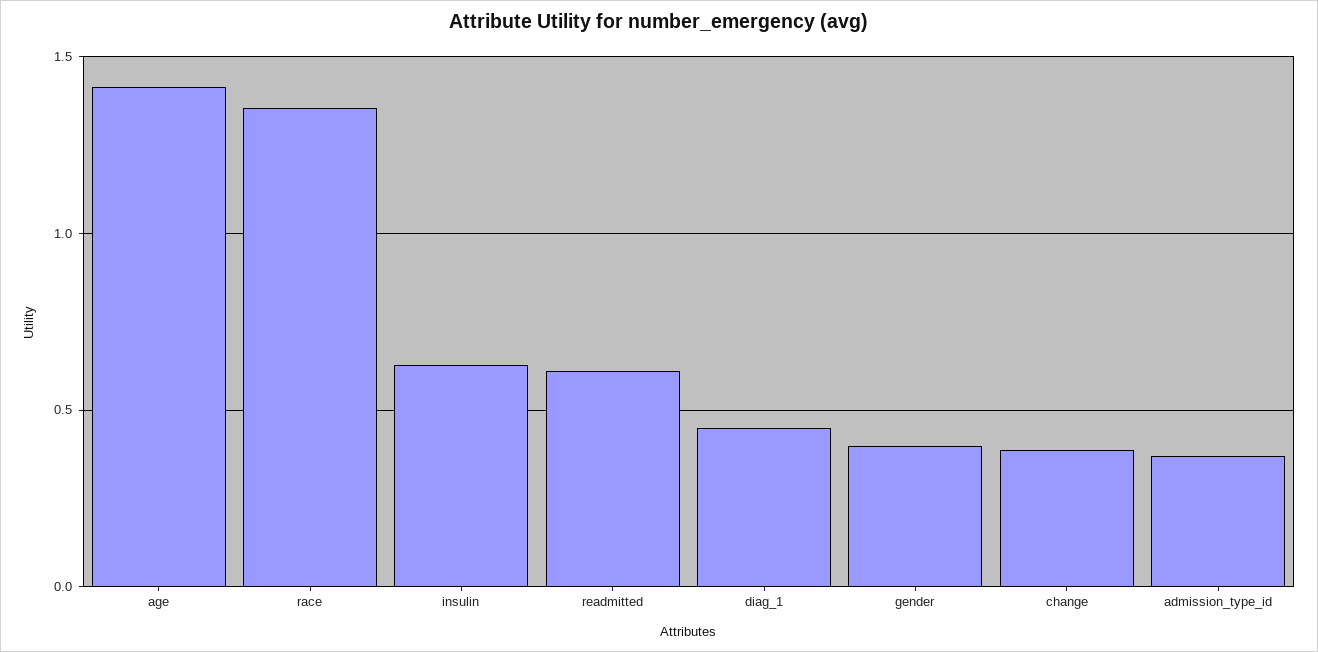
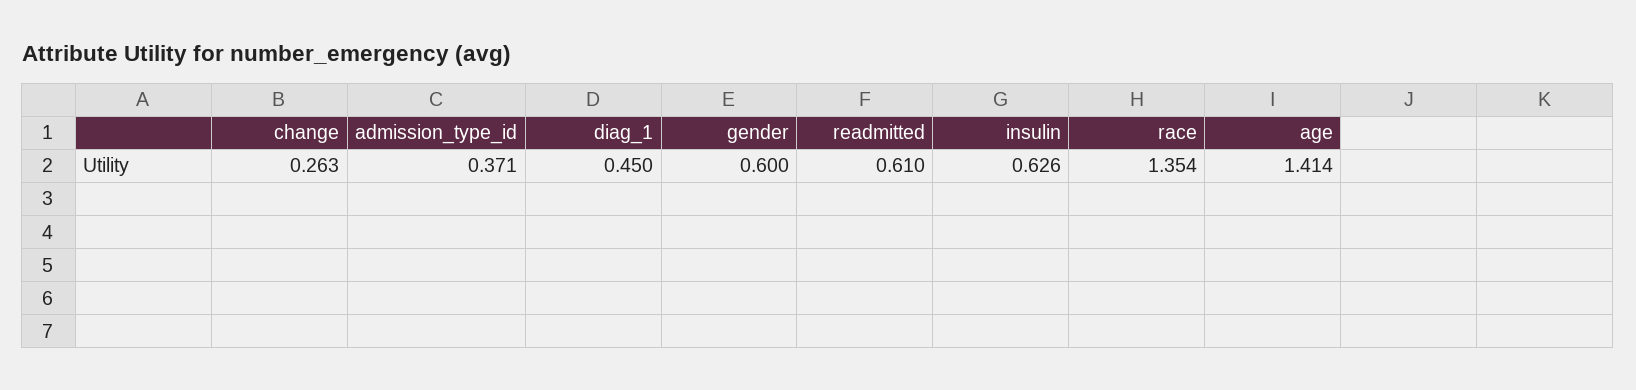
gender: 0.4 -> 0.6
change: 0.4 -> 0.263

